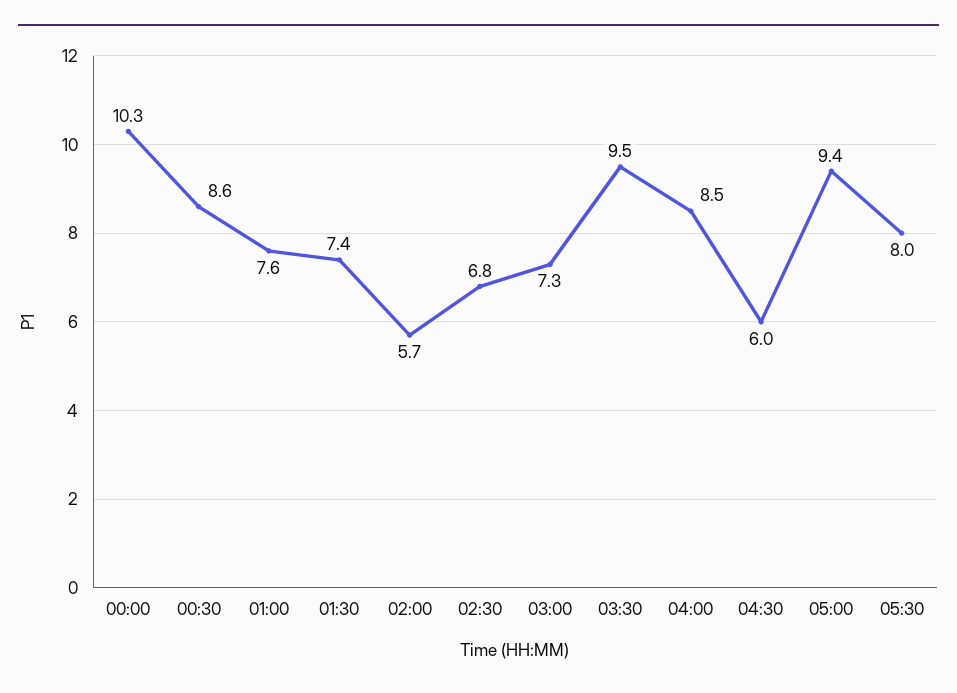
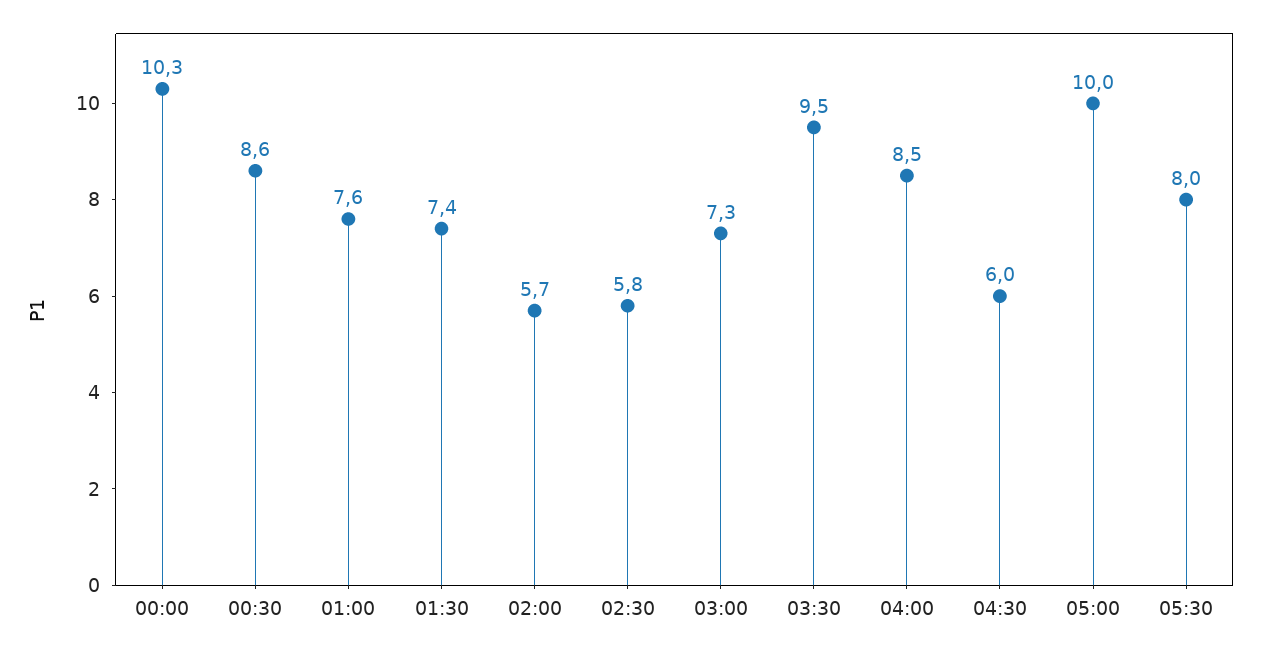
02:30: 6.8 -> 5.8
05:00: 9.4 -> 10

